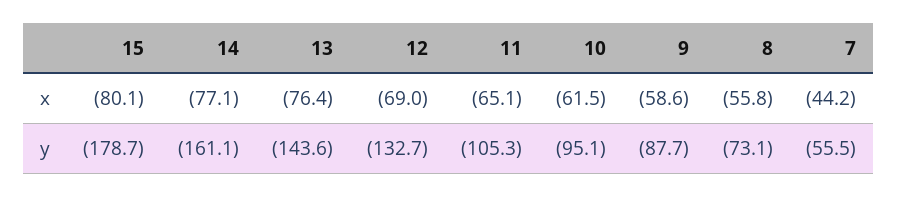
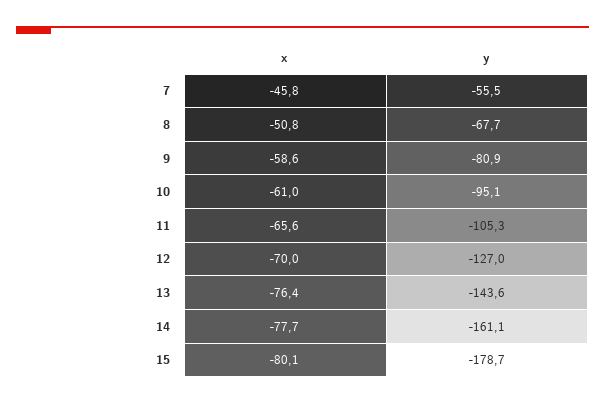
14, x: -77.1 -> -77.7
12, x: -69 -> -70
11, x: -65.1 -> -65.6
10, x: -61.5 -> -61
8, x: -55.8 -> -50.8
7, x: -44.2 -> -45.8
12, y: -132.7 -> -127
9, y: -87.7 -> -80.9
8, y: -73.1 -> -67.7

